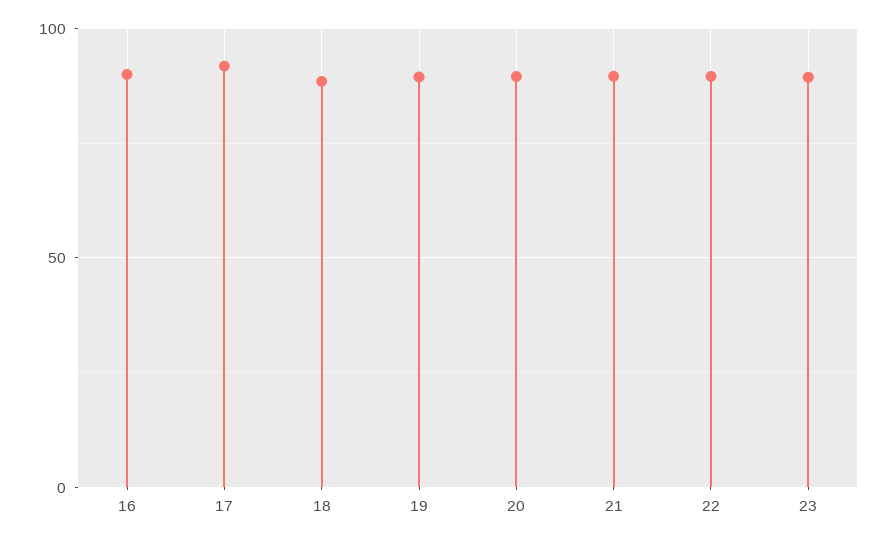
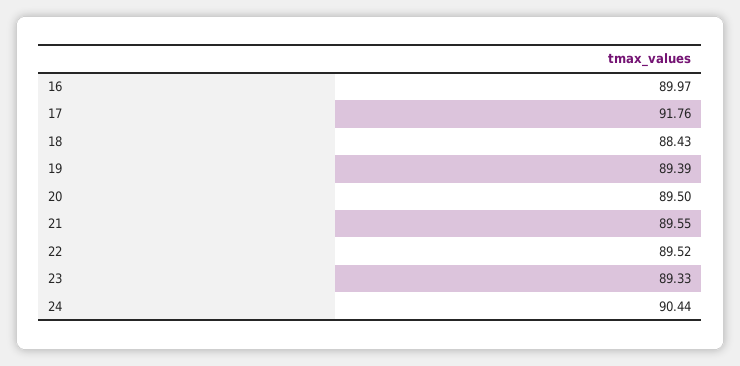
24: none -> 90.44

